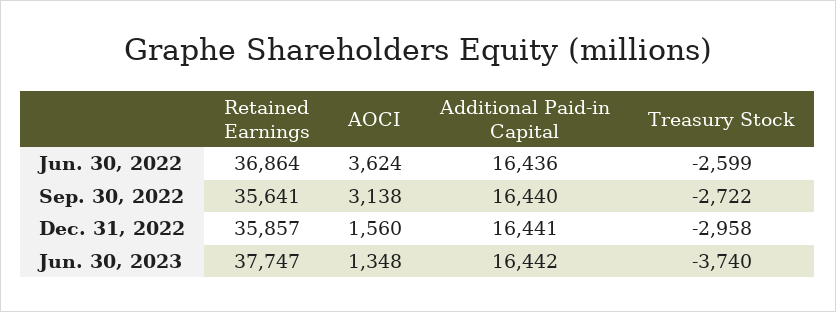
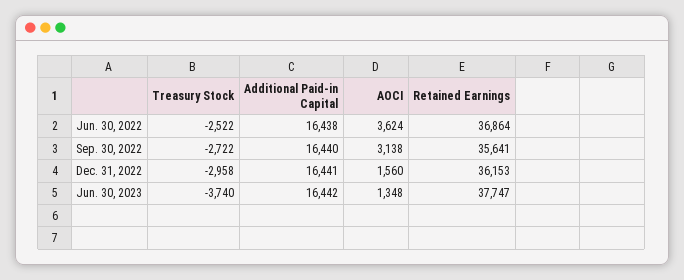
Additional Paid-in Capital, Jun. 30, 2022: 16436 -> 16438
Treasury Stock, Jun. 30, 2022: -2599 -> -2522
Retained Earnings, Dec. 31, 2022: 35857 -> 36153

